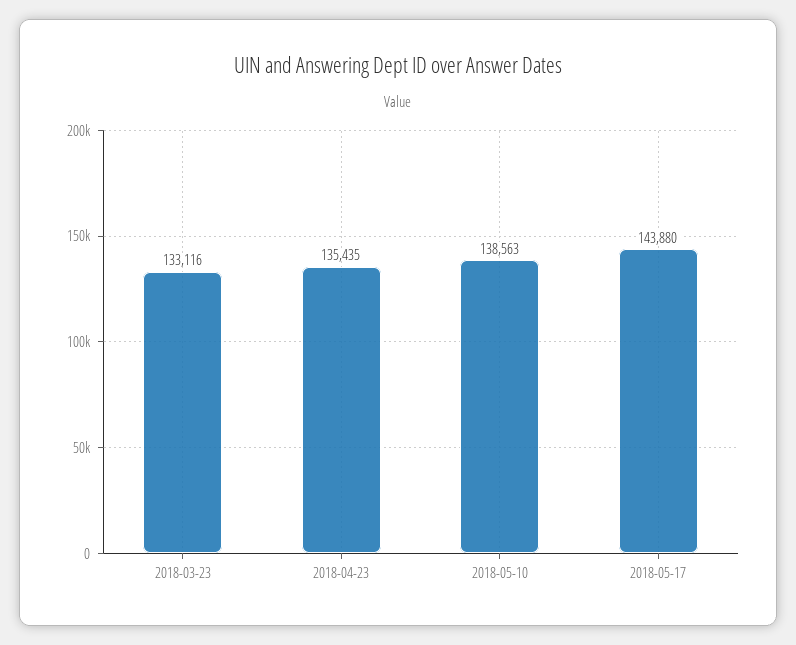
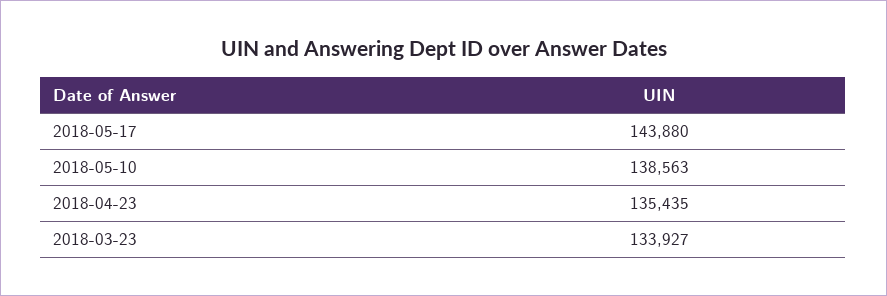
2018-03-23: 133116 -> 133927

